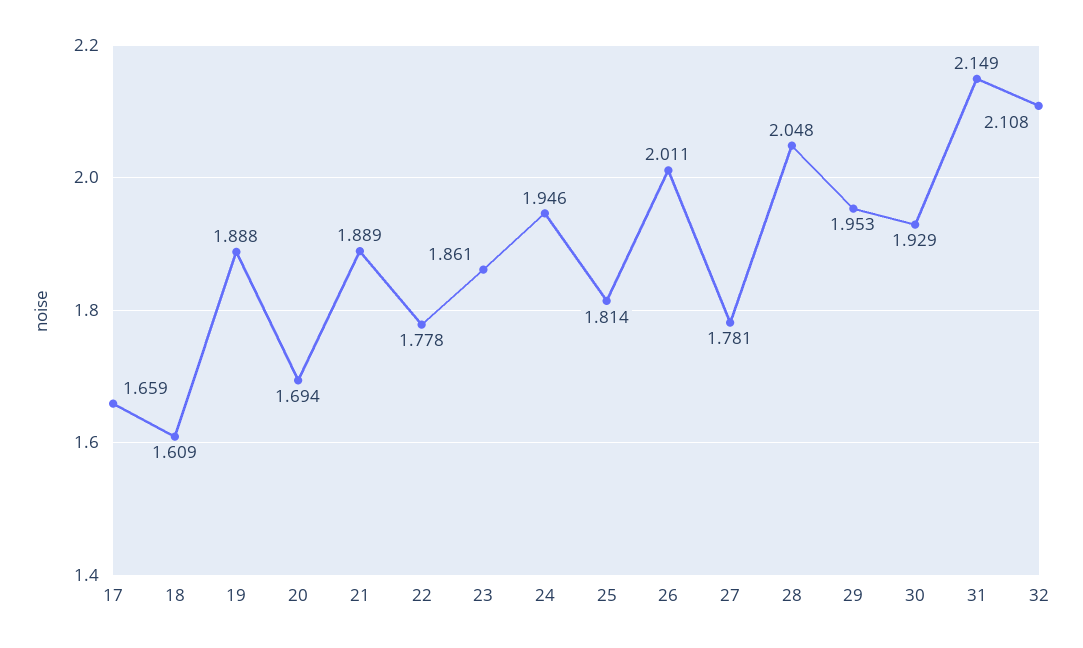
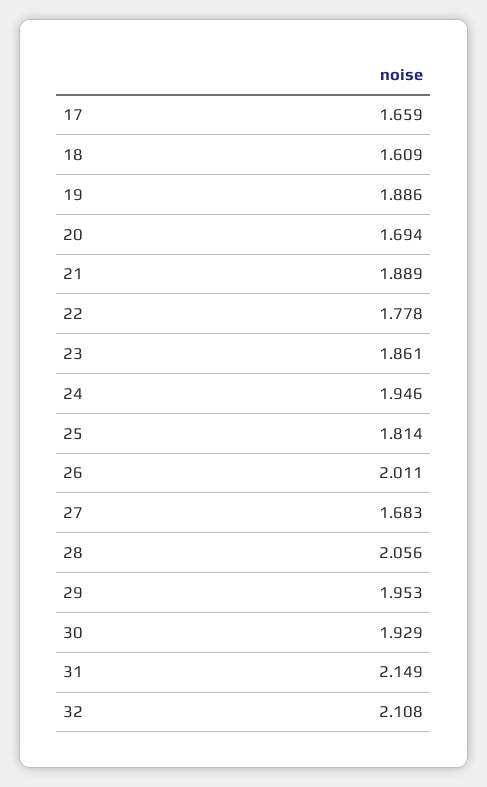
19: 1.888 -> 1.886
27: 1.781 -> 1.683
28: 2.048 -> 2.056

